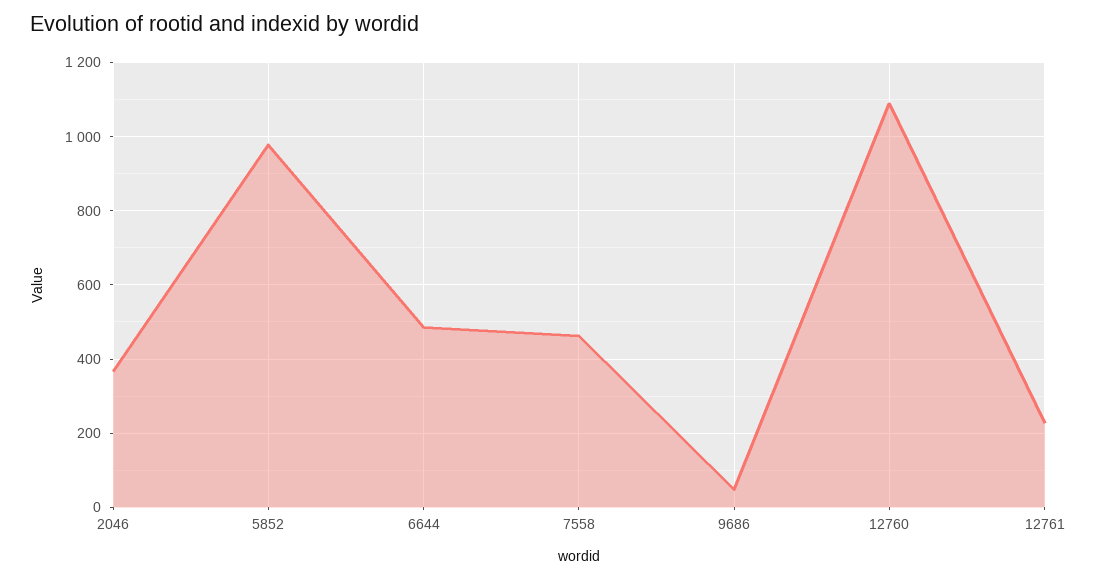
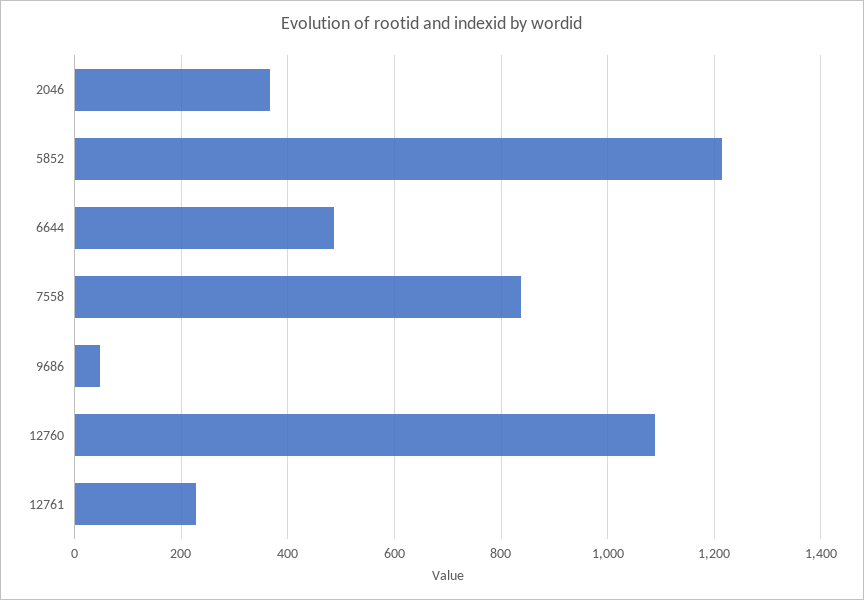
5852: 980 -> 1220
7558: 460 -> 840

